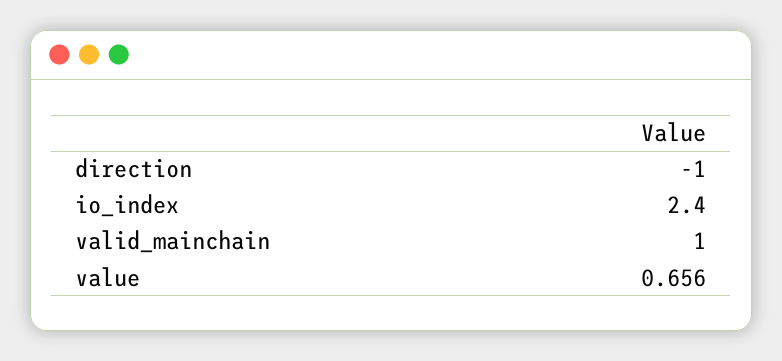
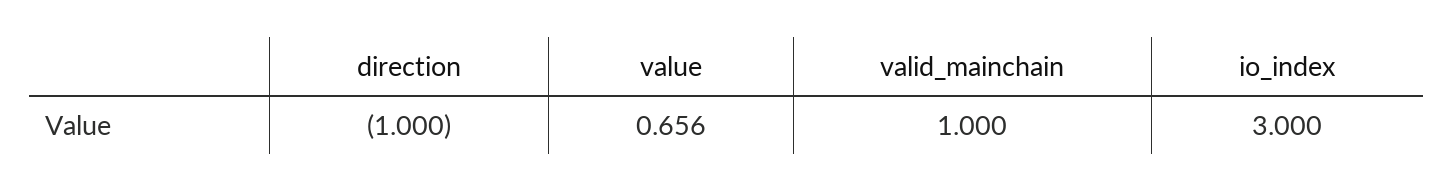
io_index: 2.4 -> 3

